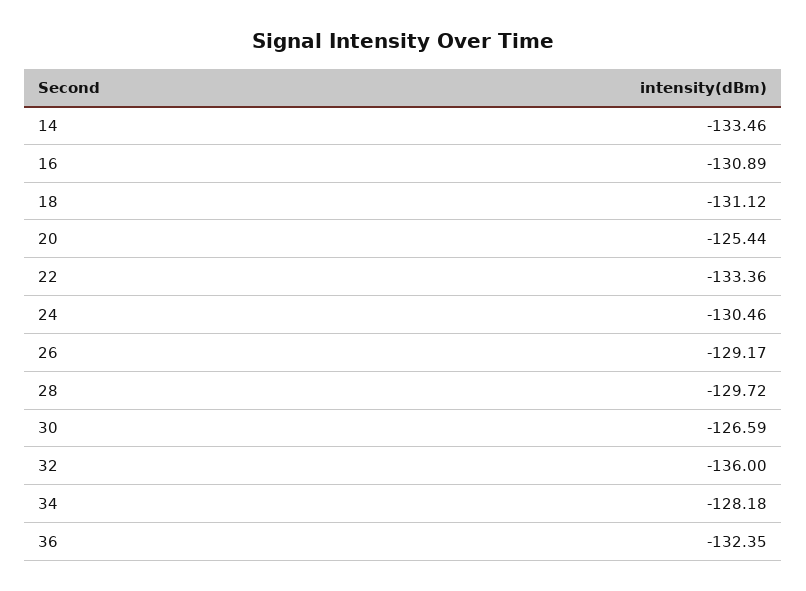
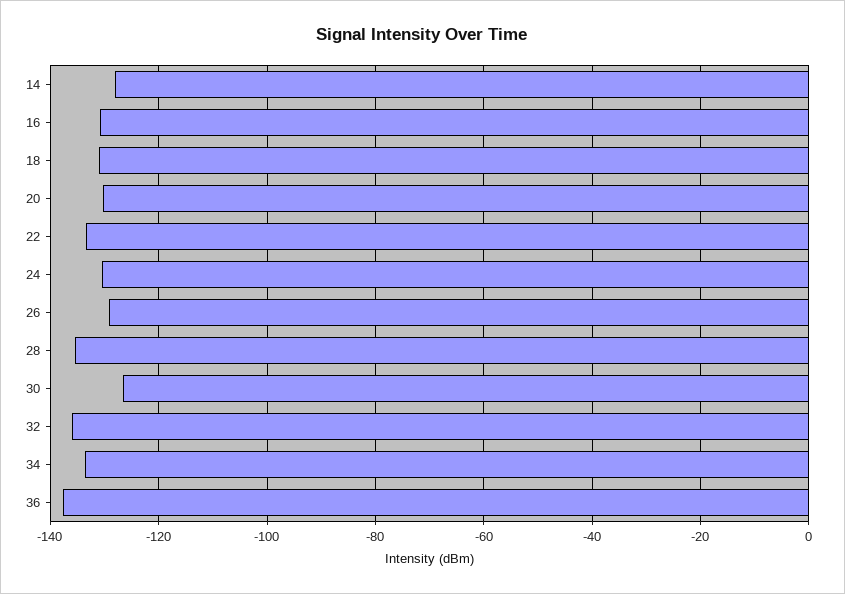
14: -133.46 -> -128
20: -125.44 -> -130
28: -129.72 -> -136
34: -128.18 -> -134
36: -132.35 -> -138

